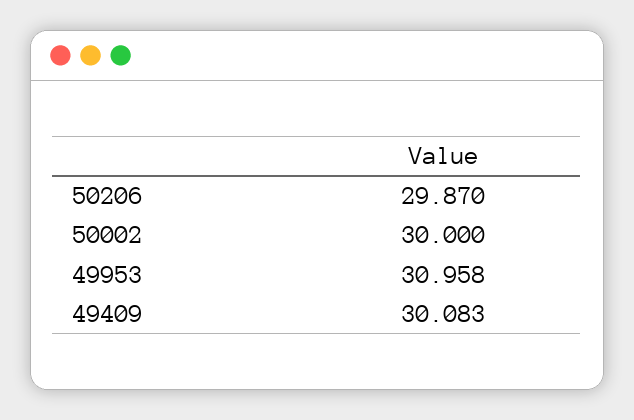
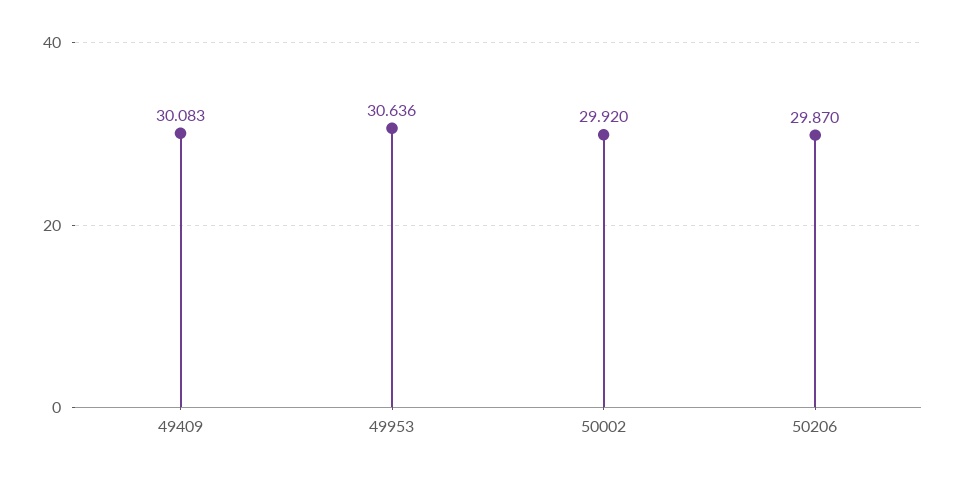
50002: 30 -> 29.92
49953: 30.958 -> 30.636

